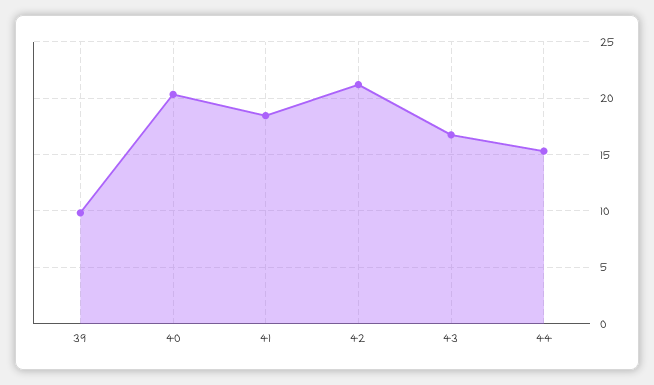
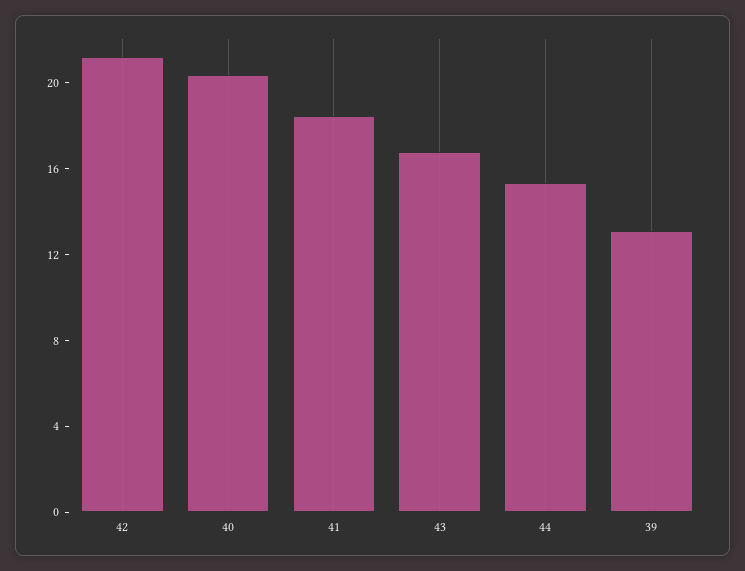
39: 10 -> 13

